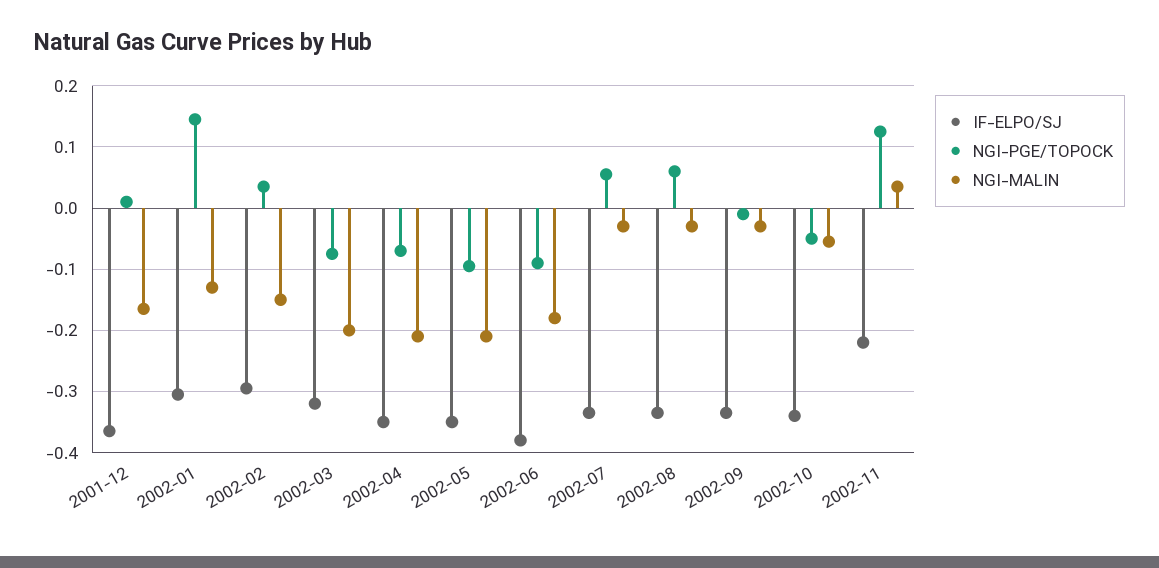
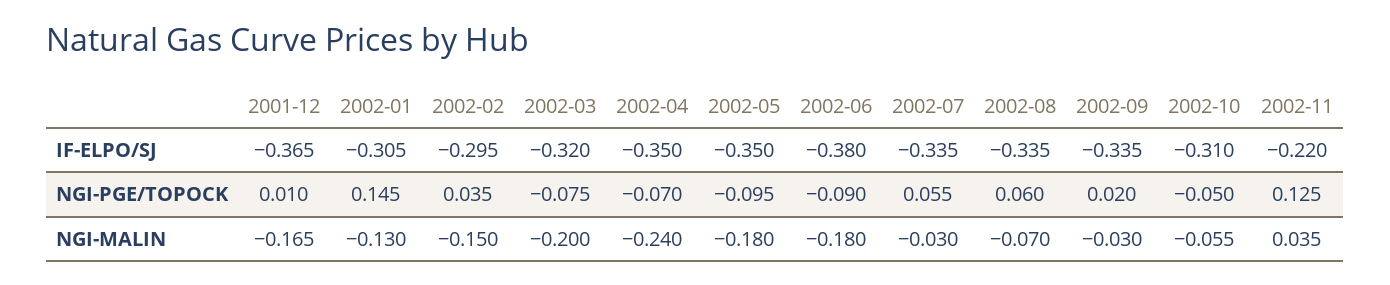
NGI-MALIN, 2002-04: -0.21 -> -0.24
NGI-MALIN, 2002-05: -0.21 -> -0.18
NGI-MALIN, 2002-08: -0.03 -> -0.07
NGI-PGE/TOPOCK, 2002-09: -0.01 -> 0.02
IF-ELPO/SJ, 2002-10: -0.34 -> -0.31

